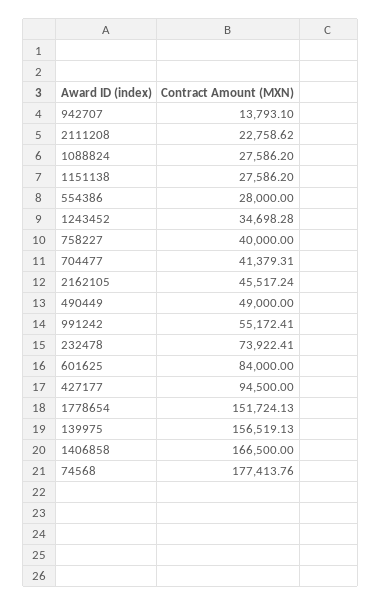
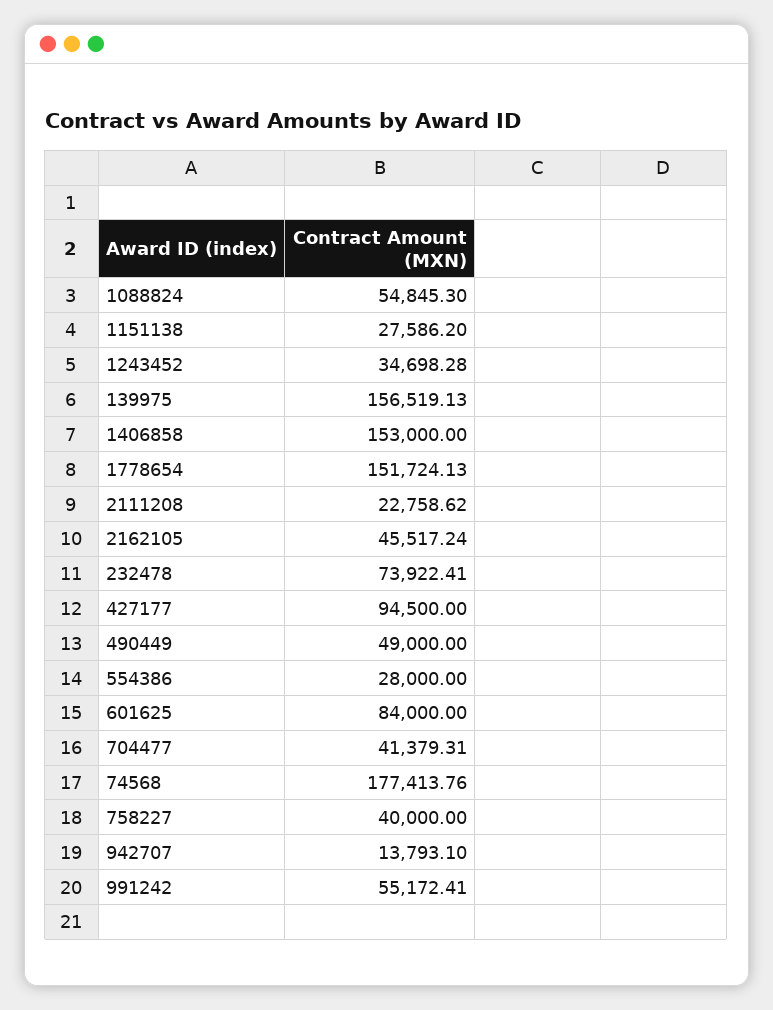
1088824: 27586.2 -> 54845.3
1406858: 166500 -> 153000

